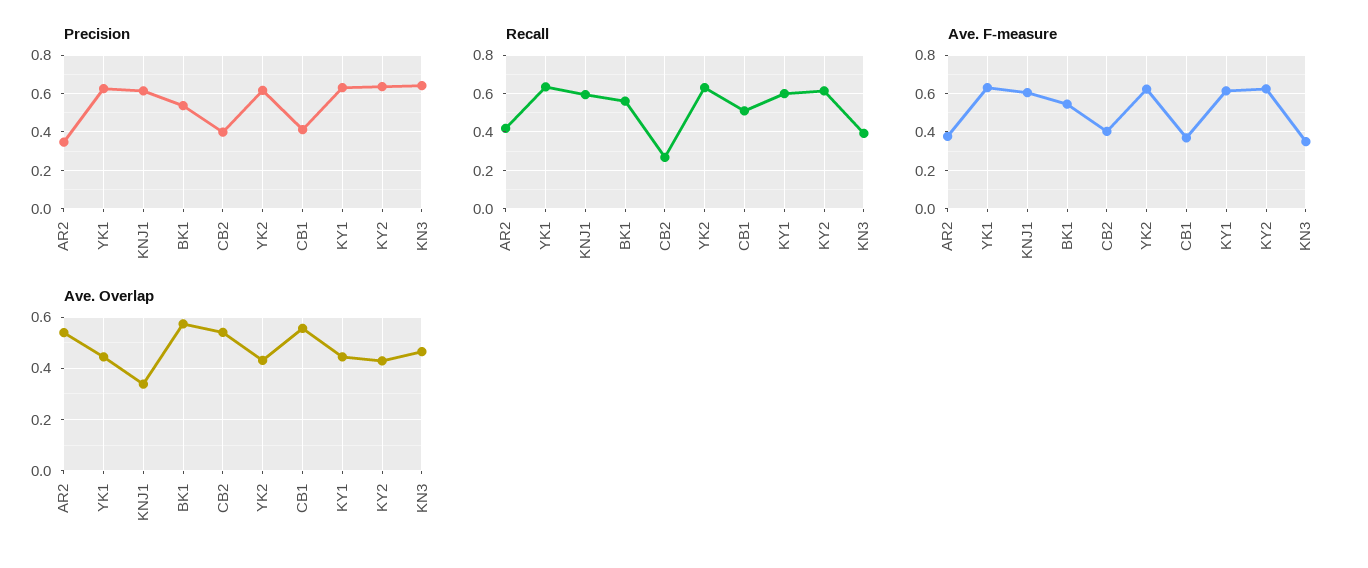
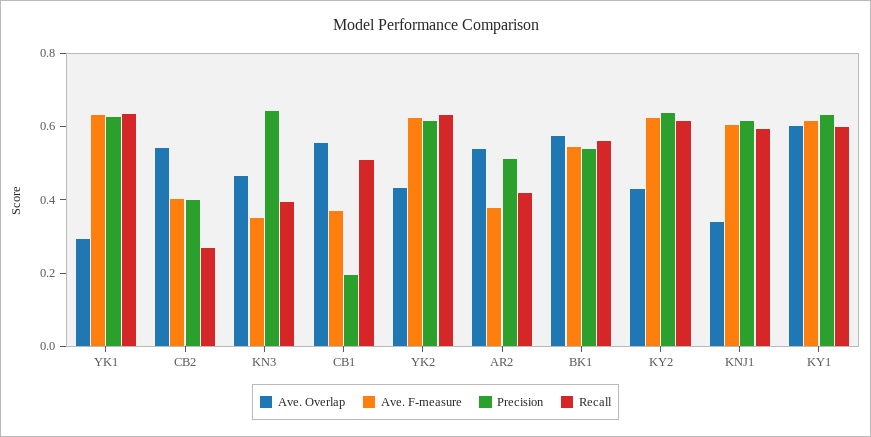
Precision, AR2: 0.35 -> 0.5
Precision, CB1: 0.4 -> 0.2
Ave. Overlap, YK1: 0.45 -> 0.3
Ave. Overlap, KY1: 0.45 -> 0.6

